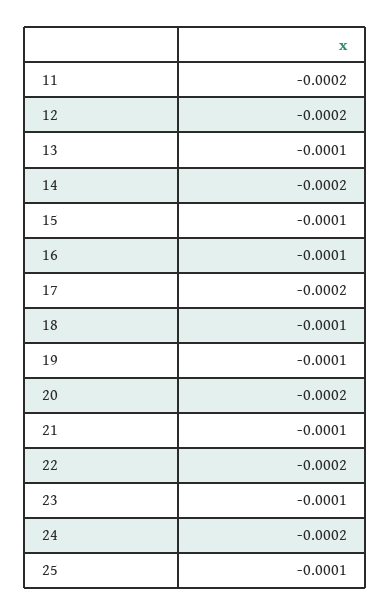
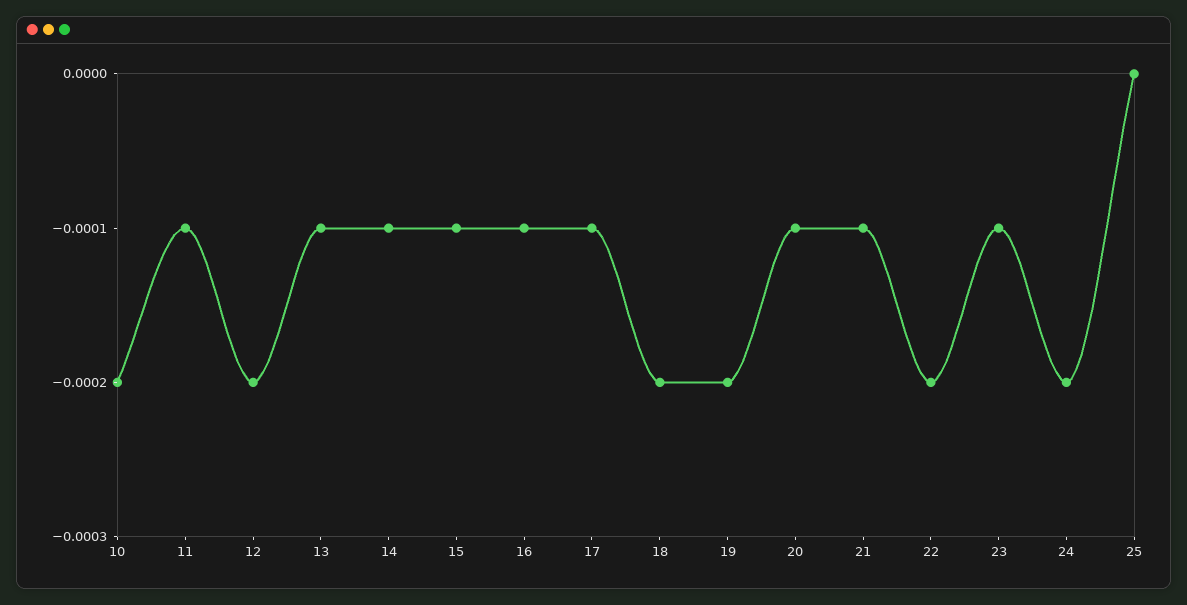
11: -0.0002 -> -0.0001
14: -0.0002 -> -0.0001
17: -0.0002 -> -0.0001
18: -0.0001 -> -0.0002
19: -0.0001 -> -0.0002
20: -0.0002 -> -0.0001
25: -0.0001 -> 0
10: none -> -0.0002

